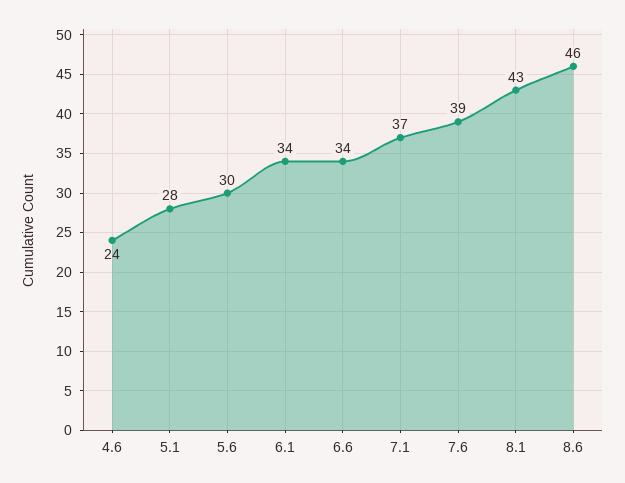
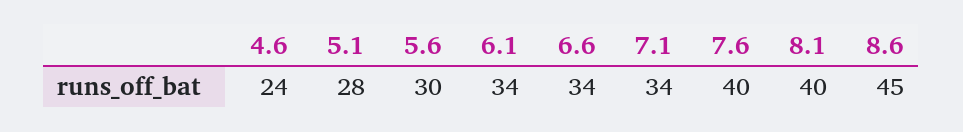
7.1: 37 -> 34
7.6: 39 -> 40
8.1: 43 -> 40
8.6: 46 -> 45

